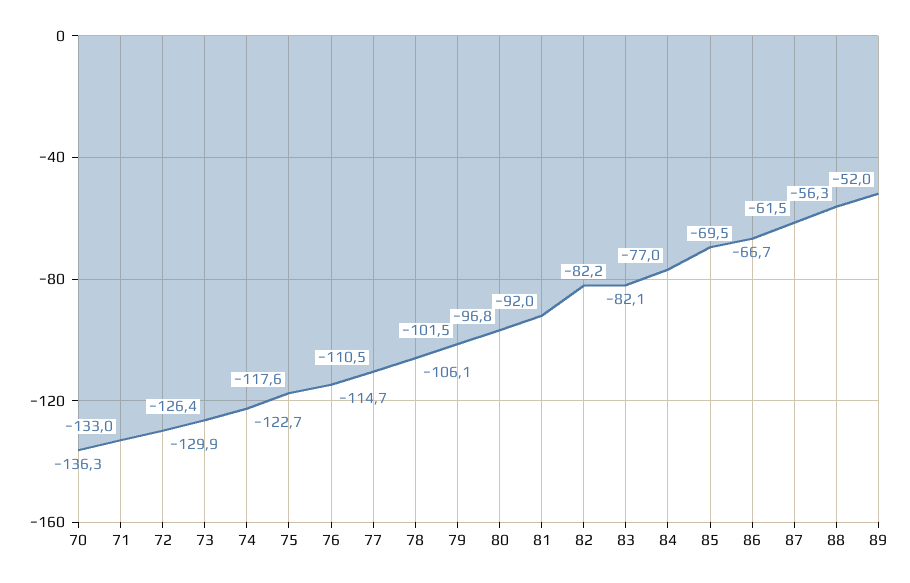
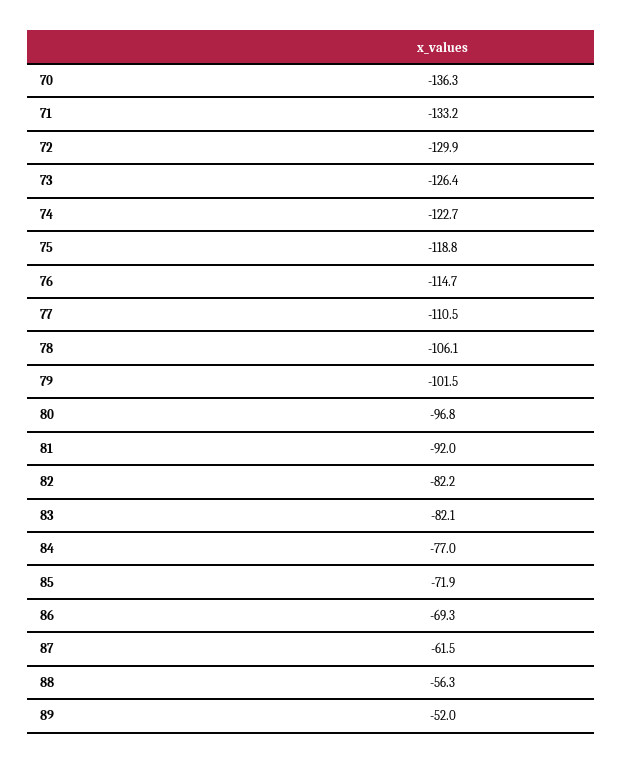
71: -133 -> -133.2
75: -117.6 -> -118.8
85: -69.5 -> -71.9
86: -66.7 -> -69.3

